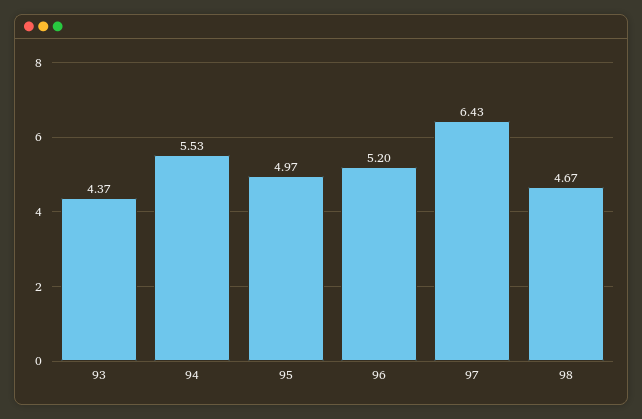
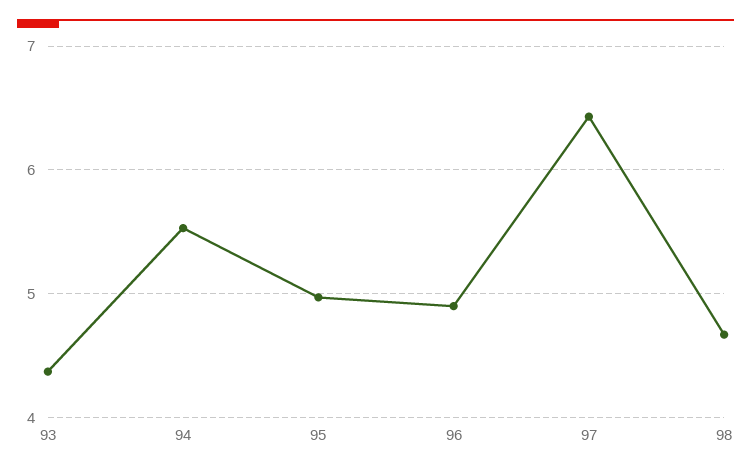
96: 5.2 -> 4.9

